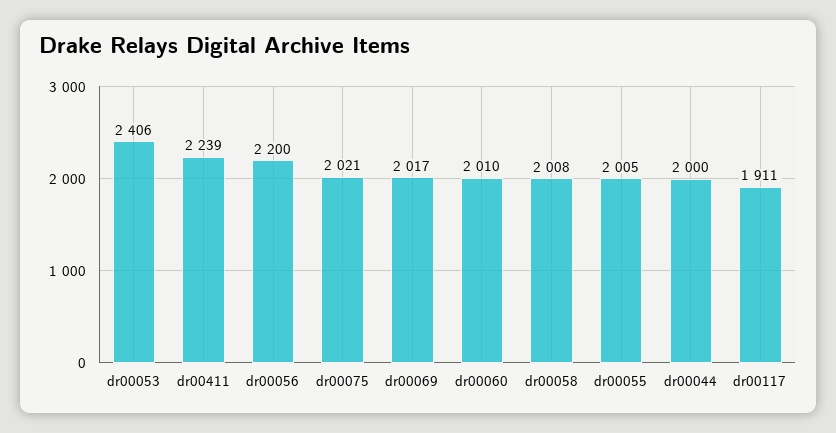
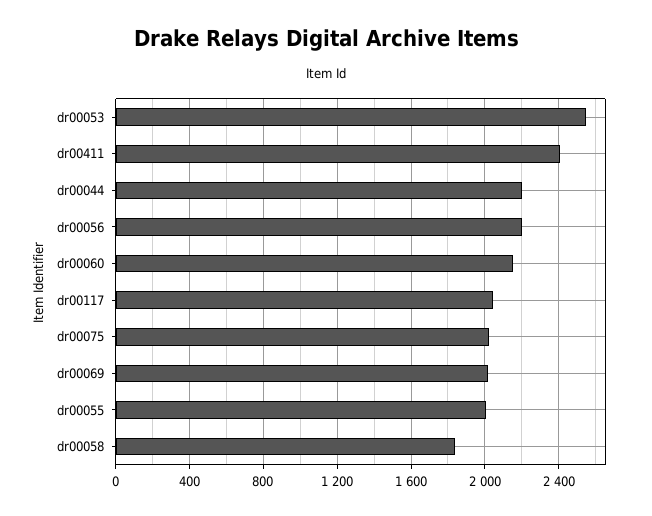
dr00053: 2406 -> 2550
dr00411: 2239 -> 2400
dr00060: 2010 -> 2150
dr00058: 2008 -> 1850
dr00044: 2000 -> 2200
dr00117: 1911 -> 2050

